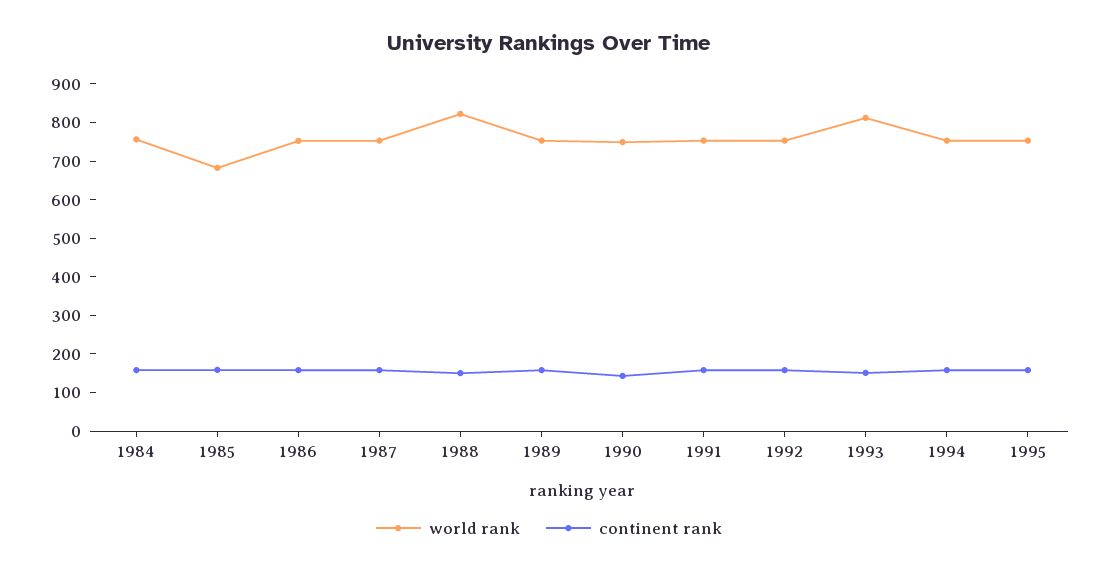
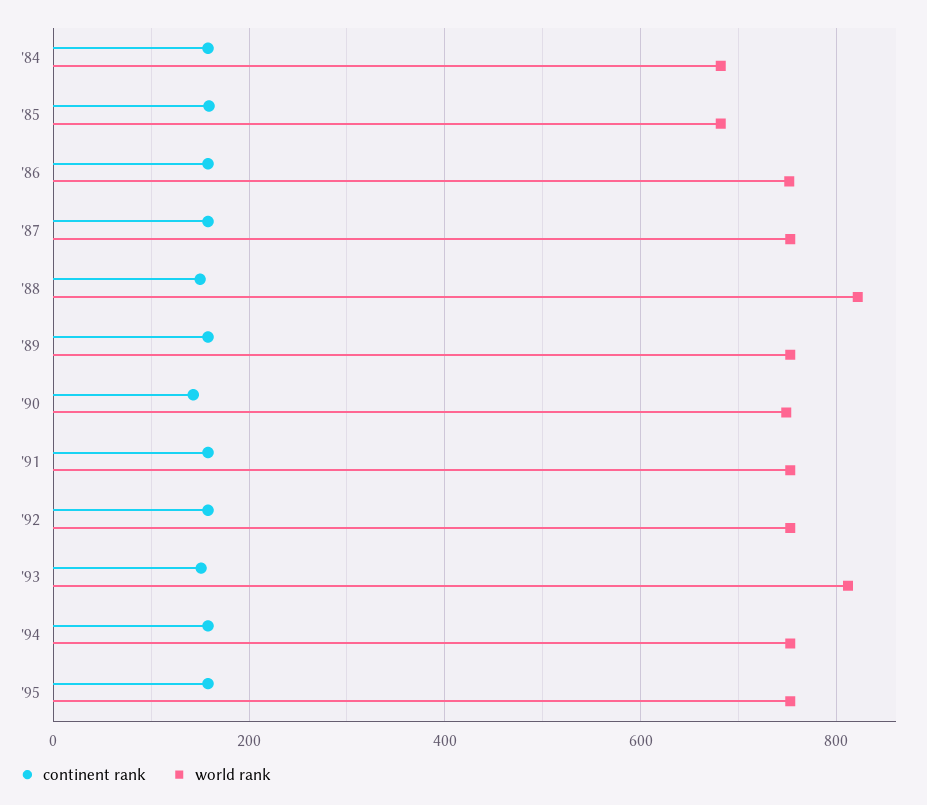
world rank, 1984: 750 -> 680

